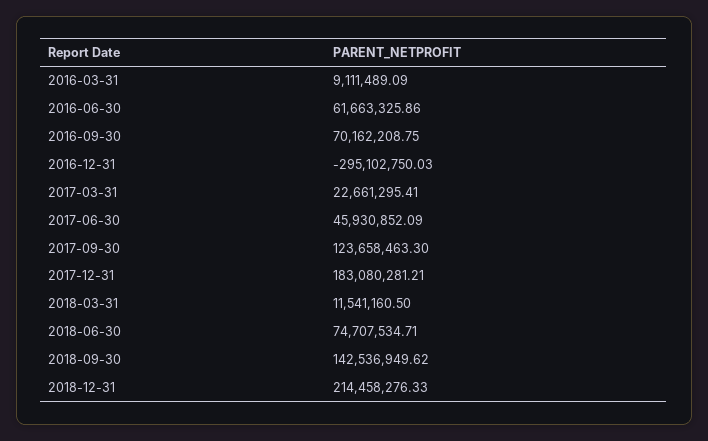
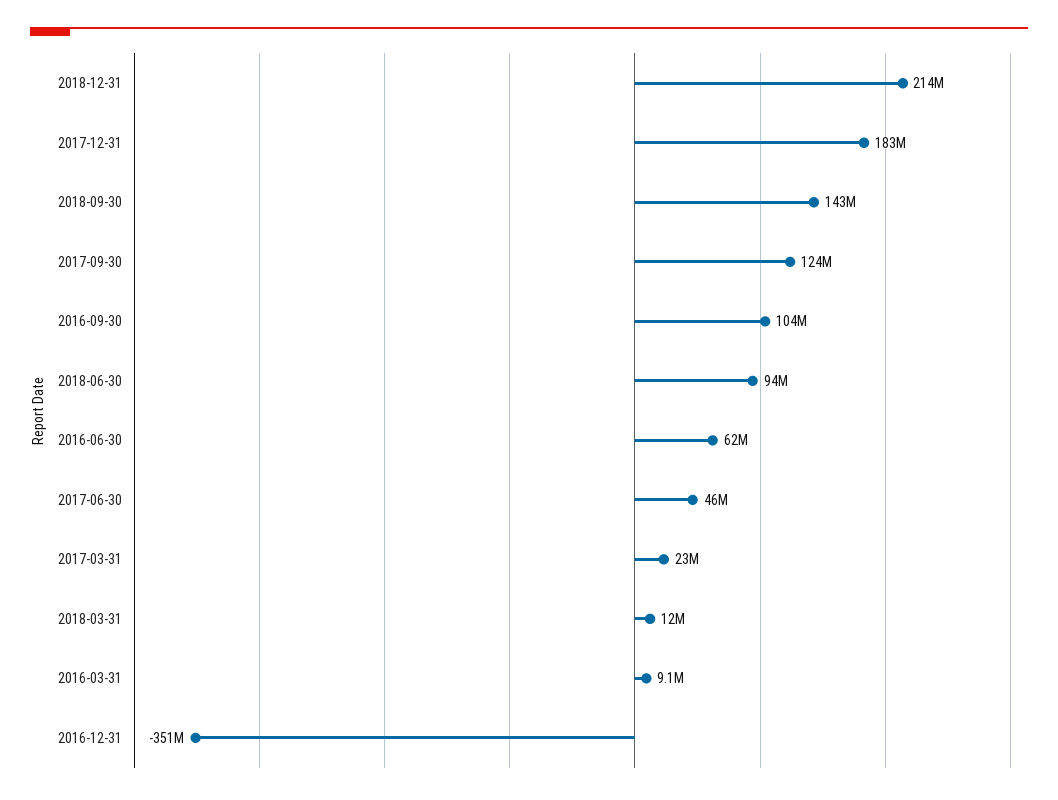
2016-09-30: 70162208.75 -> 104000000
2016-12-31: -295102750.03 -> -351000000
2018-06-30: 74707534.71 -> 94000000

